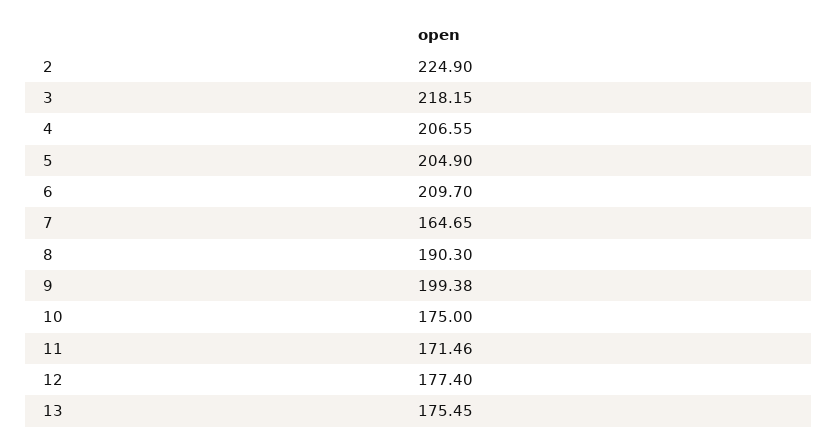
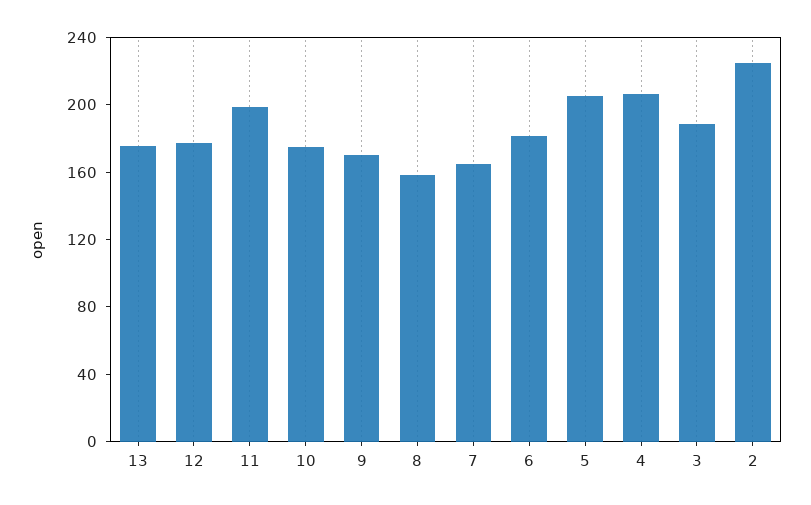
3: 218.15 -> 190
6: 209.7 -> 180
8: 190.3 -> 160
9: 199.38 -> 170
11: 171.46 -> 200

